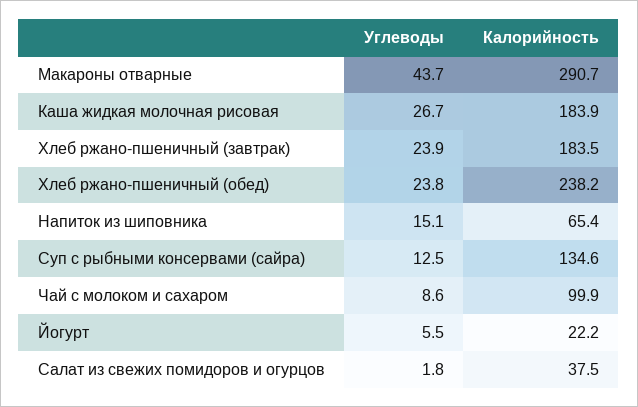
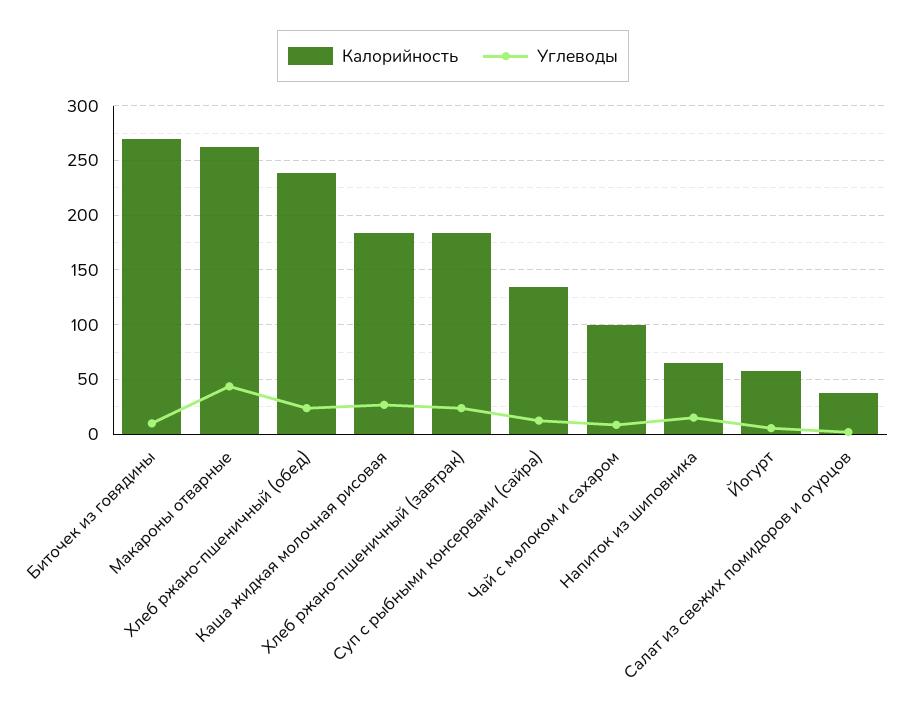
Калорийность, Макароны отварные: 290.7 -> 260
Калорийность, Йогурт: 22.2 -> 60
Калорийность, Биточек из говядины: none -> 270
Углеводы, Биточек из говядины: none -> 10

